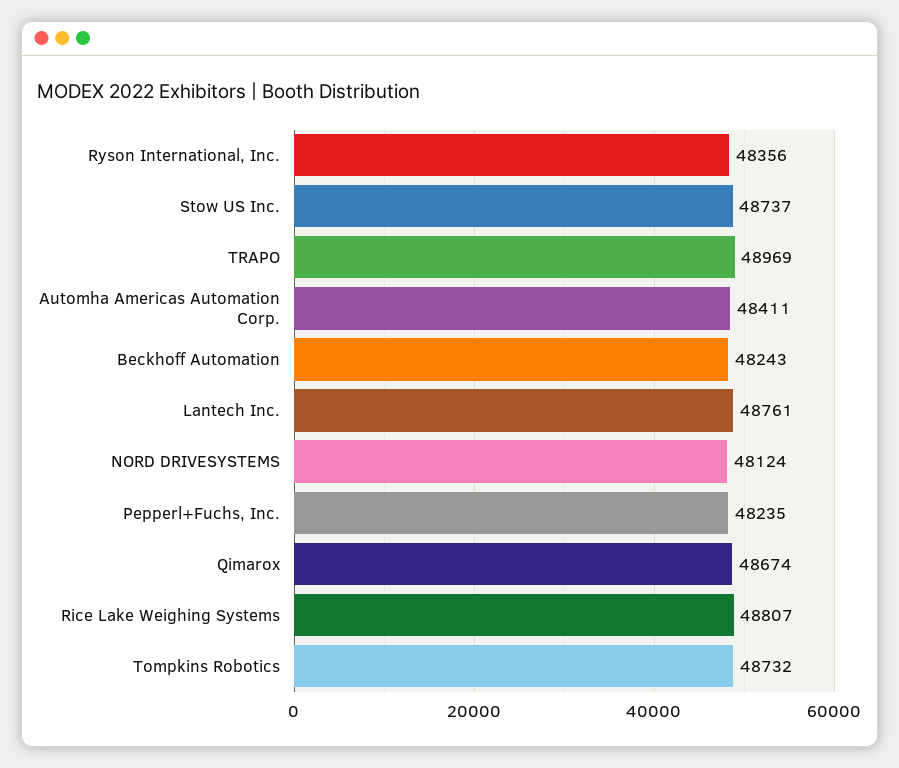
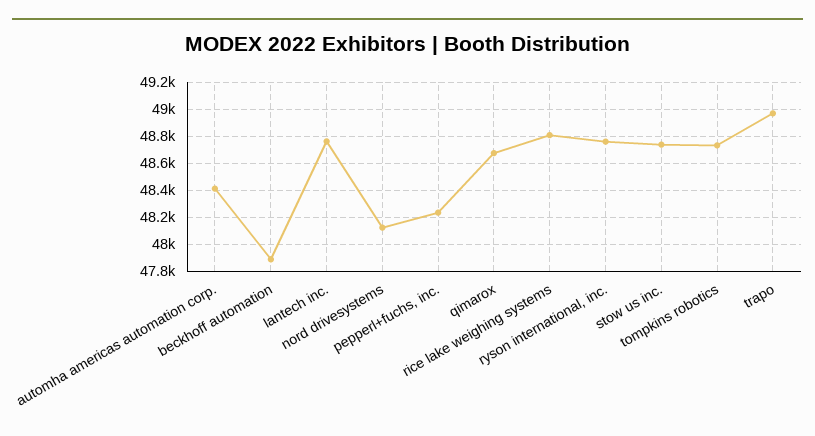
Ryson International, Inc.: 48356 -> 48750
Beckhoff Automation: 48243 -> 47900

